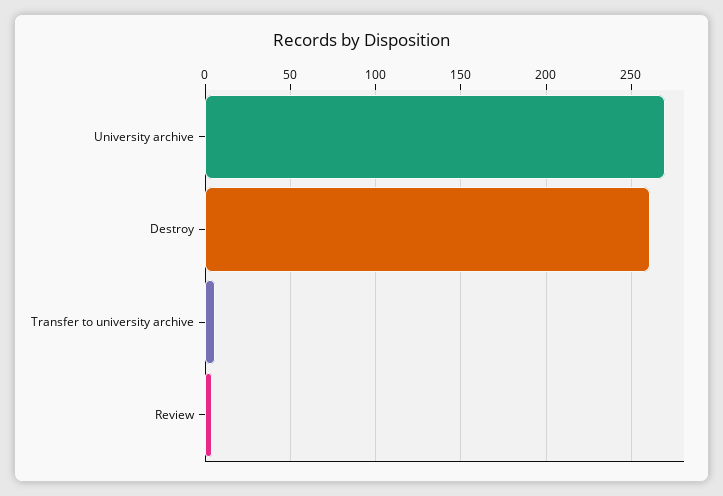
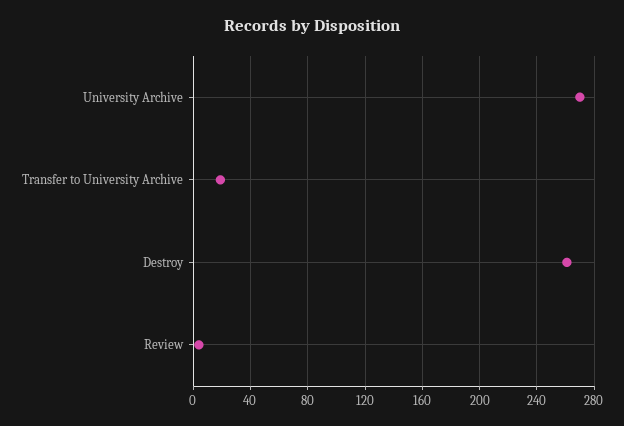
Transfer to university archive: 5 -> 20

